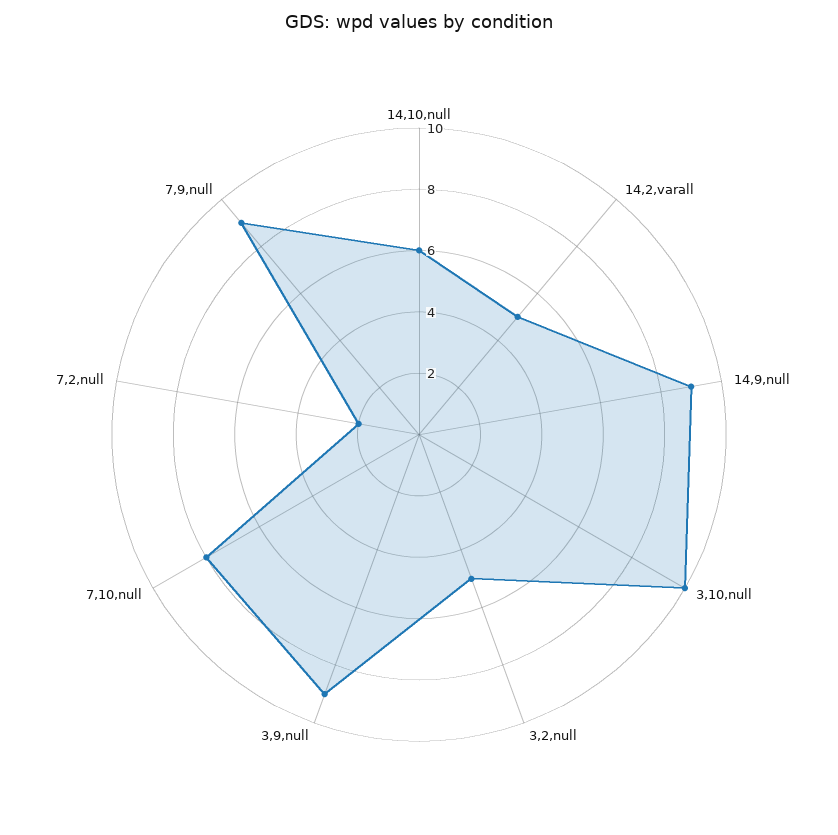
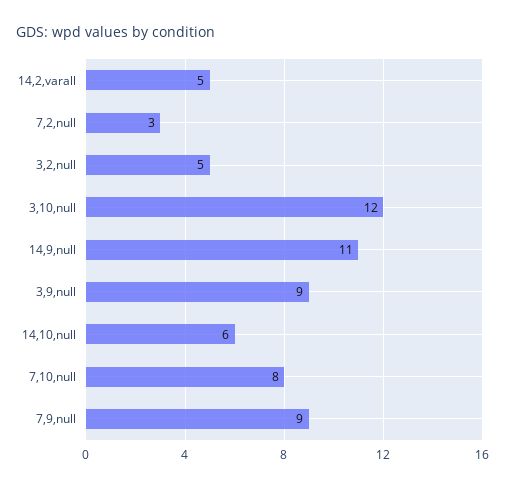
14,9,null: 9 -> 11
3,10,null: 10 -> 12
7,2,null: 2 -> 3

